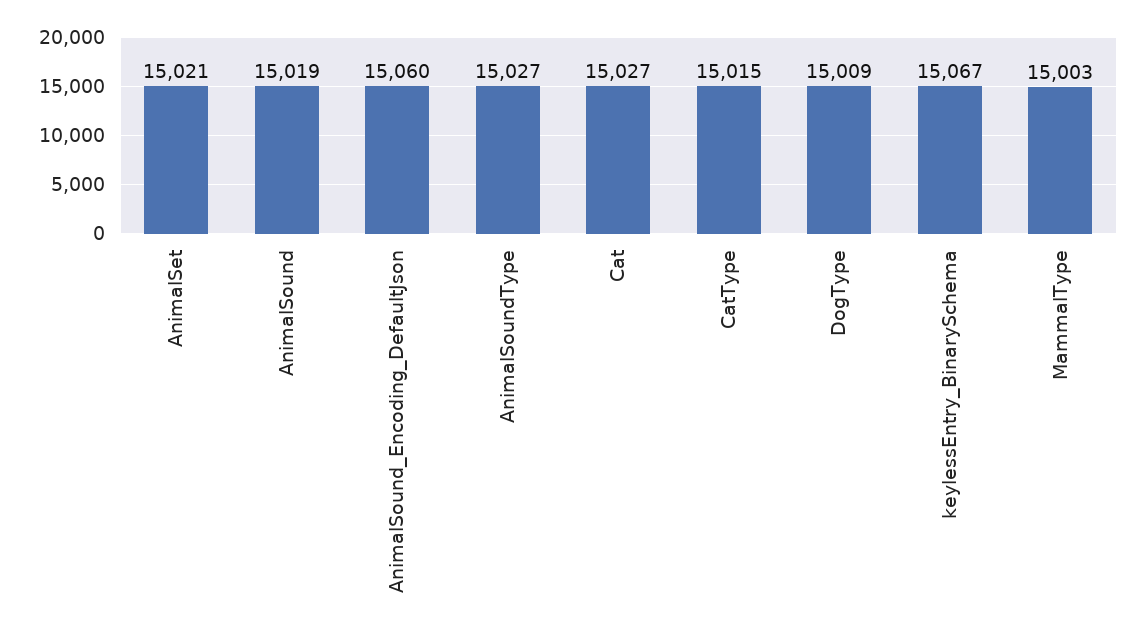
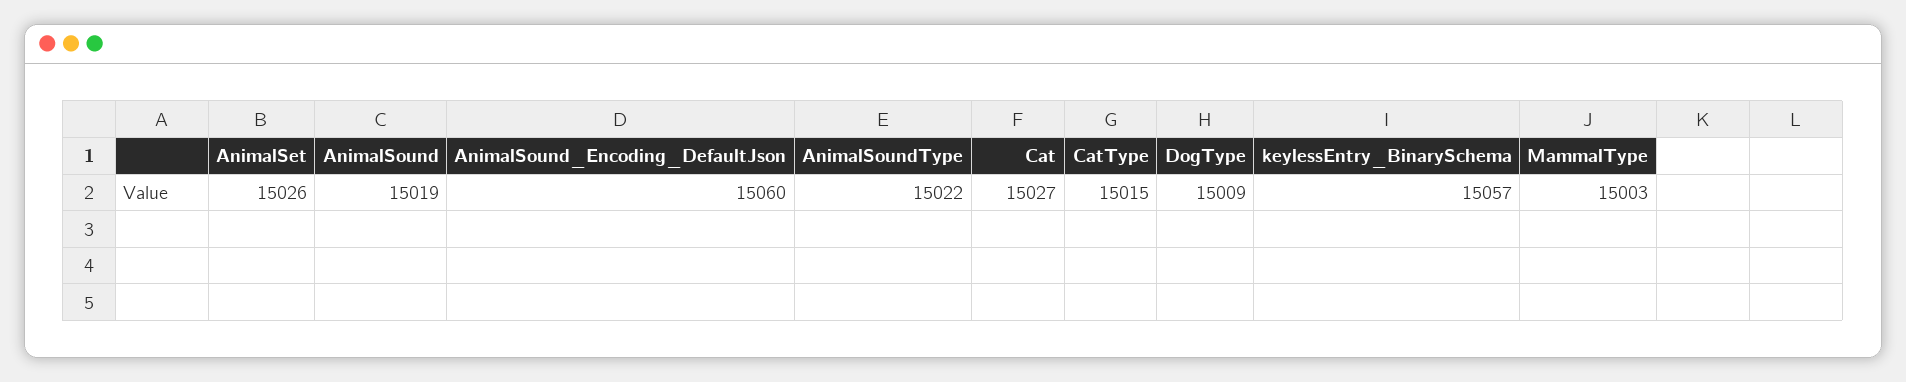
AnimalSet: 15021 -> 15026
AnimalSoundType: 15027 -> 15022
keylessEntry_BinarySchema: 15067 -> 15057

